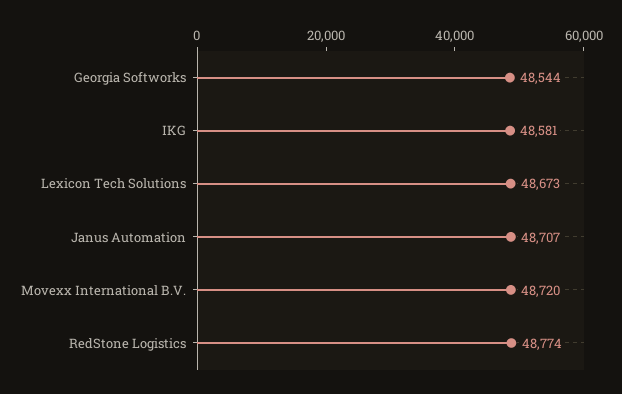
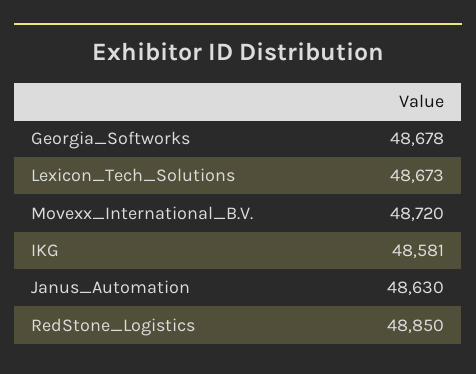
Georgia Softworks: 48544 -> 48678
Janus Automation: 48707 -> 48630
RedStone Logistics: 48774 -> 48850

